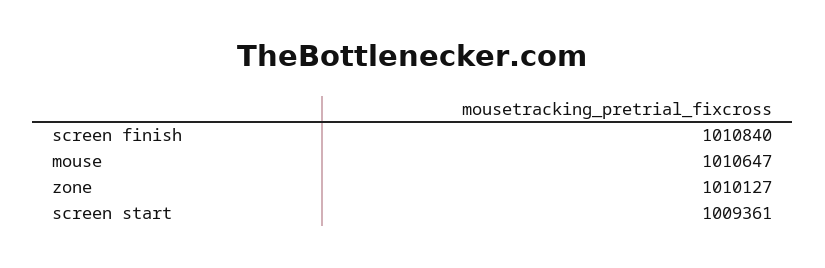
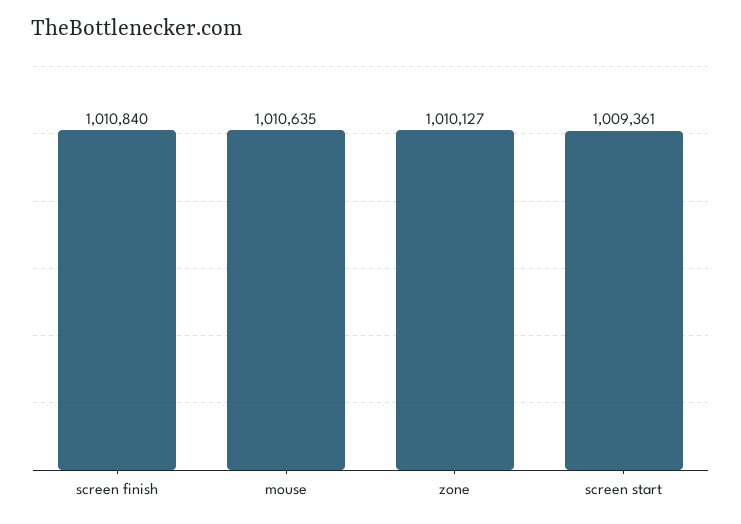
mouse: 1010647 -> 1010635

